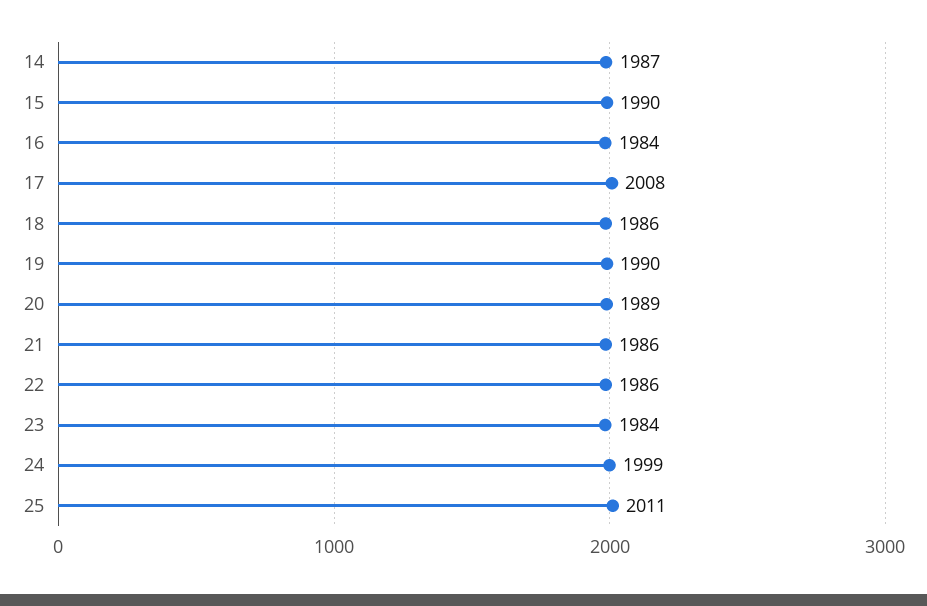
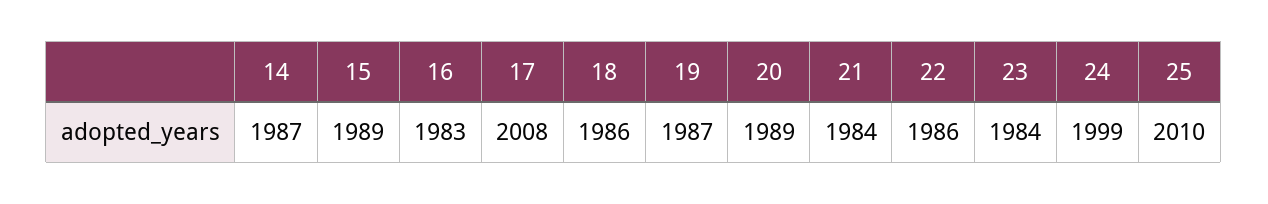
15: 1990 -> 1989
16: 1984 -> 1983
19: 1990 -> 1987
21: 1986 -> 1984
25: 2011 -> 2010

